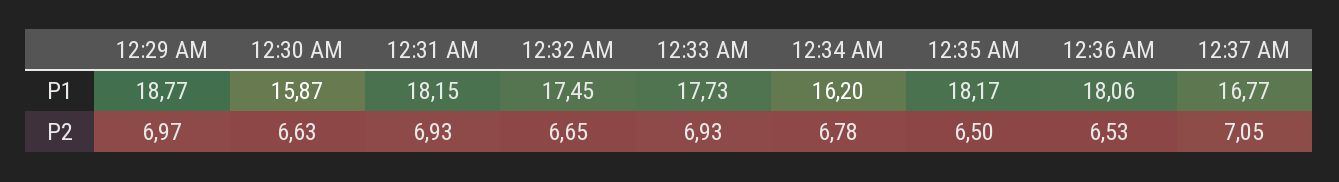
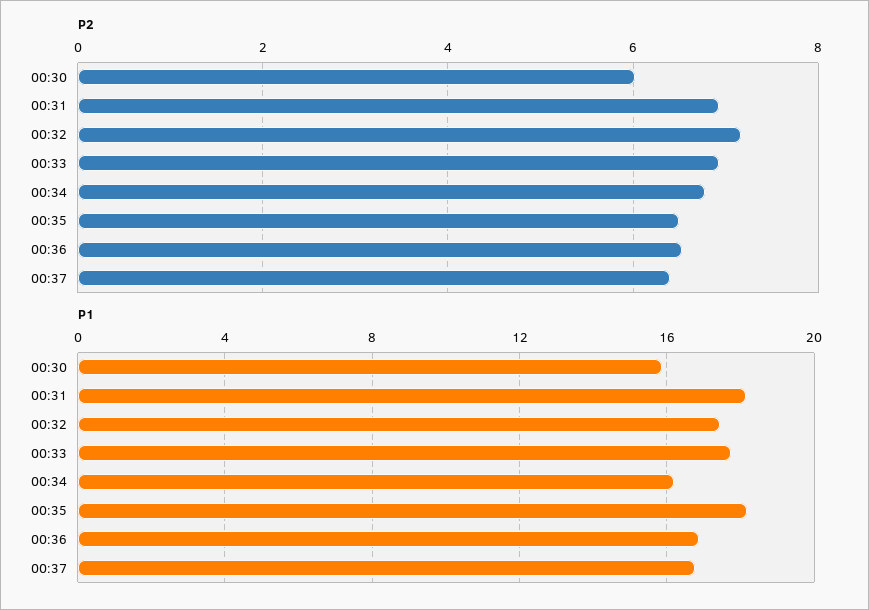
P1, 12:29 AM: 18.77 -> none
P1, 12:36 AM: 18.06 -> 17
P2, 12:29 AM: 6.97 -> none
P2, 12:30 AM: 6.63 -> 6
P2, 12:32 AM: 6.65 -> 7.2
P2, 12:37 AM: 7.05 -> 6.4

